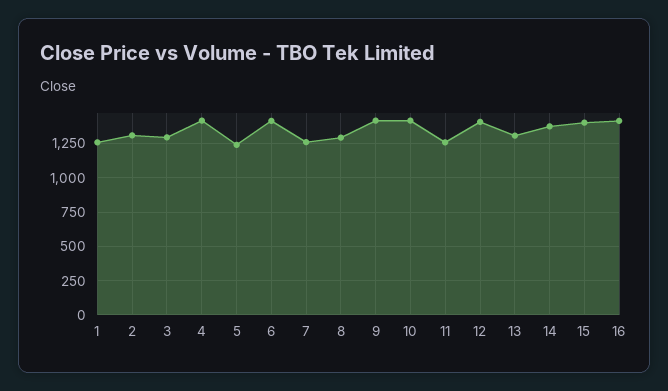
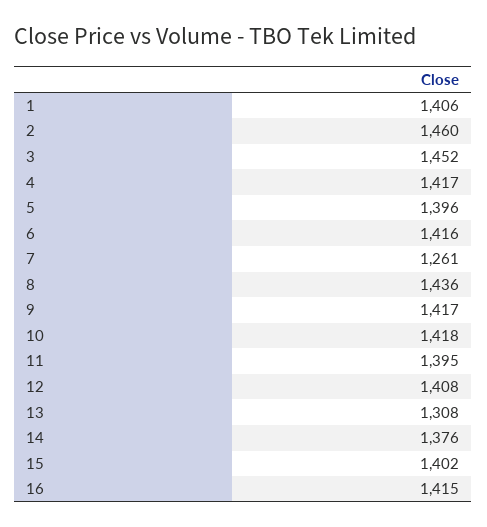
1: 1250 -> 1406
2: 1300 -> 1460
3: 1300 -> 1452
5: 1250 -> 1396
8: 1300 -> 1436
11: 1250 -> 1395

